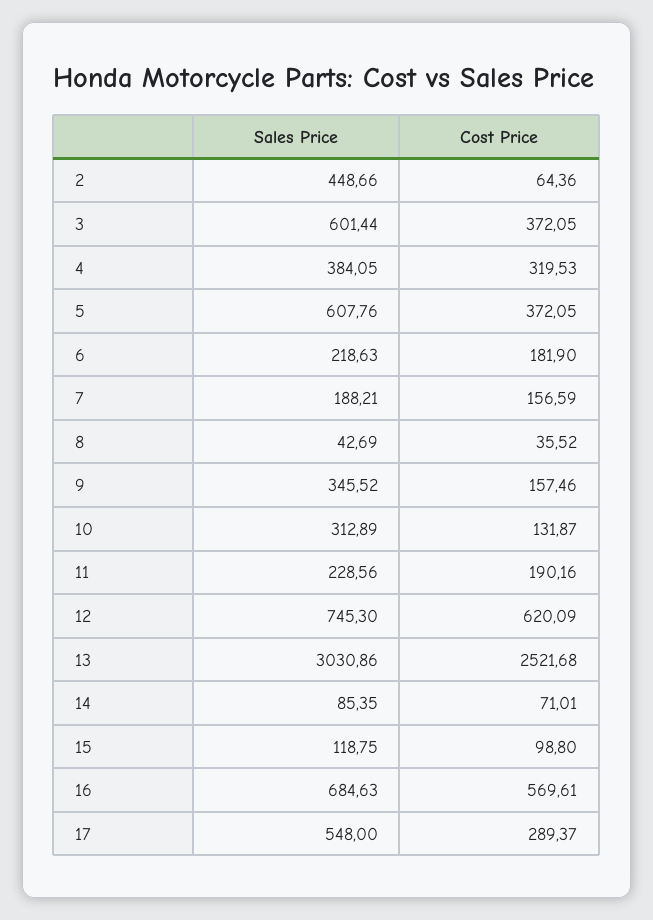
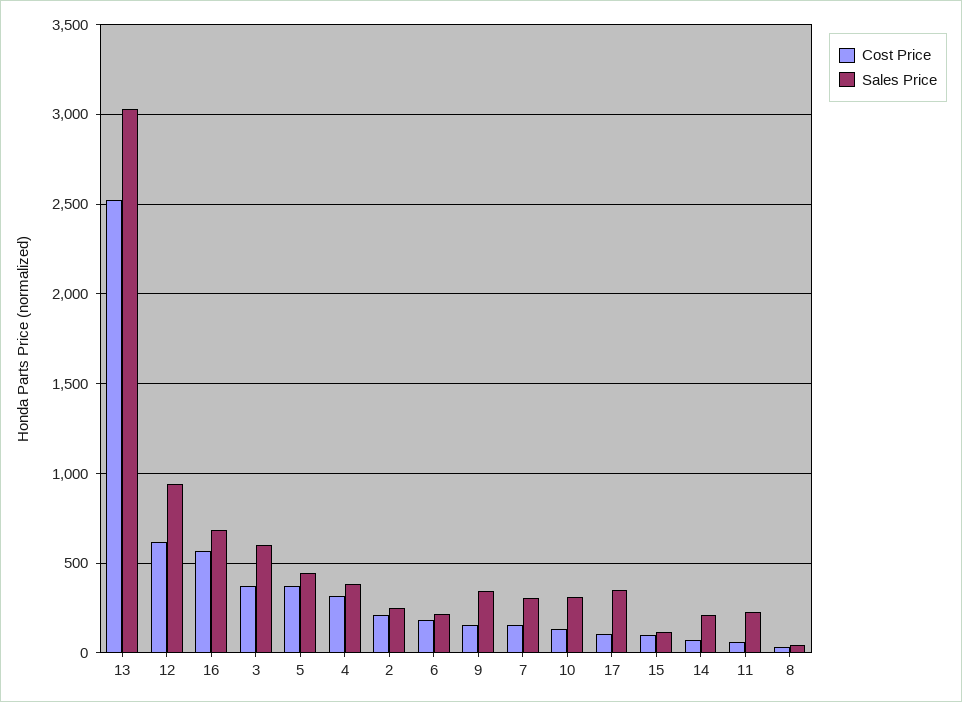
Sales Price, 2: 448.66 -> 250
Cost Price, 2: 64.36 -> 200
Sales Price, 5: 607.76 -> 450
Sales Price, 7: 188.21 -> 300
Cost Price, 11: 190.16 -> 50
Sales Price, 12: 745.3 -> 950
Sales Price, 14: 85.35 -> 200
Sales Price, 17: 548 -> 350
Cost Price, 17: 289.37 -> 100

